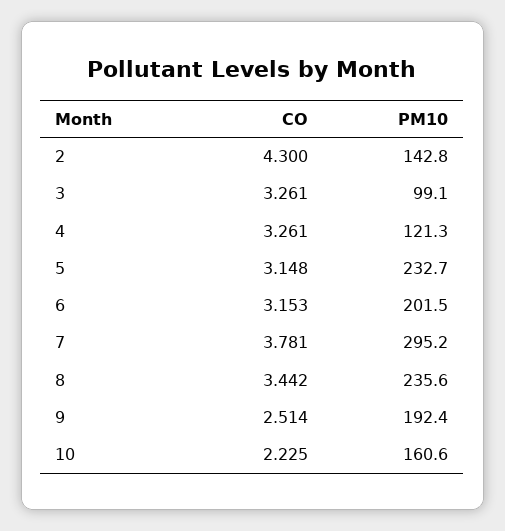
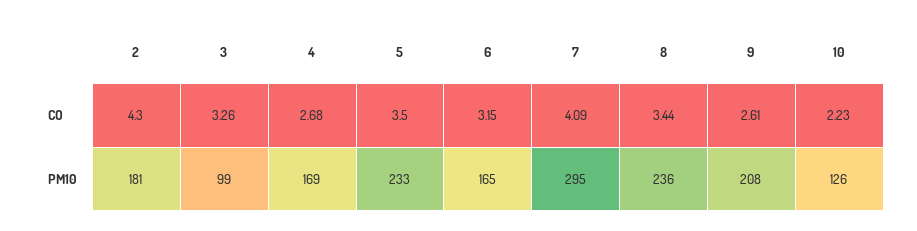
PM10, 2: 142.8 -> 181
CO, 4: 3.261 -> 2.68
PM10, 4: 121.3 -> 169
CO, 5: 3.148 -> 3.5
PM10, 6: 201.5 -> 165
CO, 7: 3.781 -> 4.09
CO, 9: 2.514 -> 2.61
PM10, 9: 192.4 -> 208
PM10, 10: 160.6 -> 126

